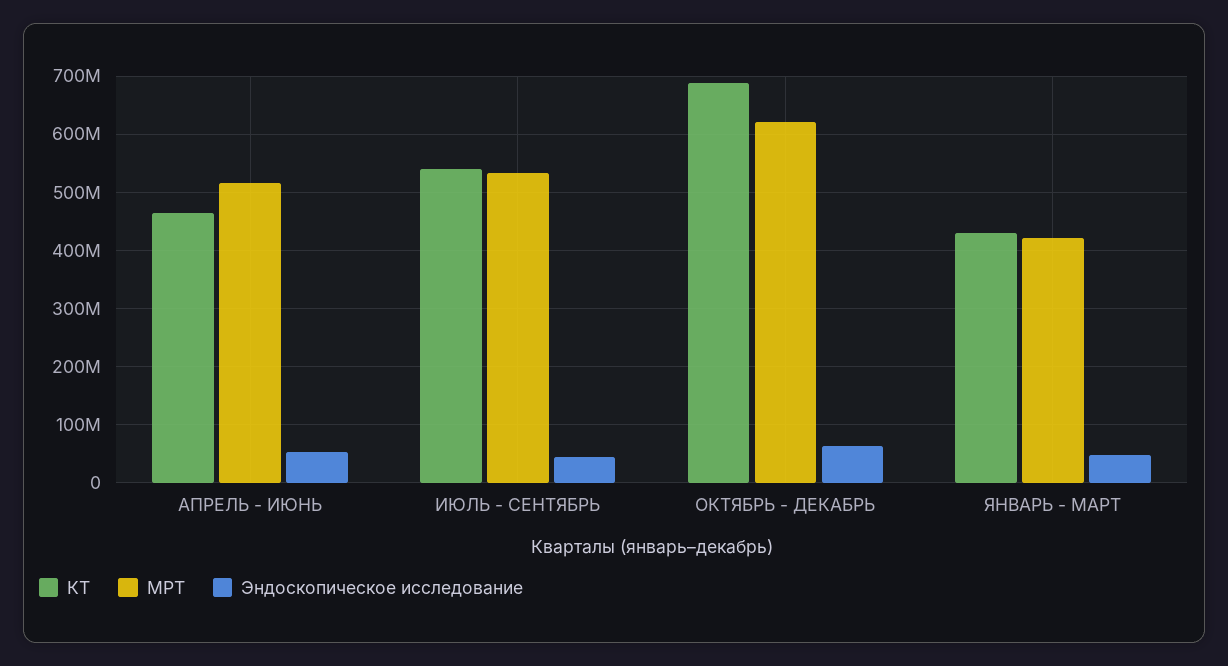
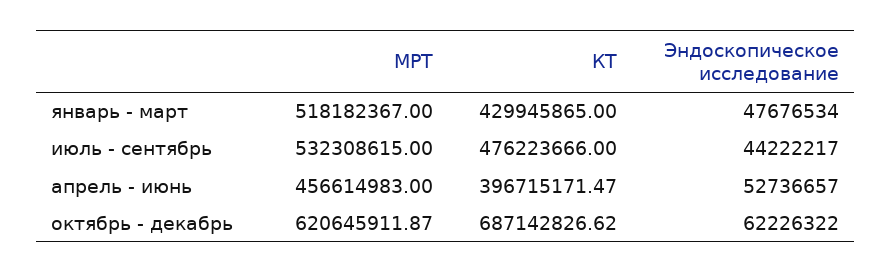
КТ, АПРЕЛЬ - ИЮНЬ: 460000000 -> 396715171.47
МРТ, АПРЕЛЬ - ИЮНЬ: 520000000 -> 456614983
КТ, ИЮЛЬ - СЕНТЯБРЬ: 540000000 -> 476223666
МРТ, ЯНВАРЬ - МАРТ: 420000000 -> 518182367

